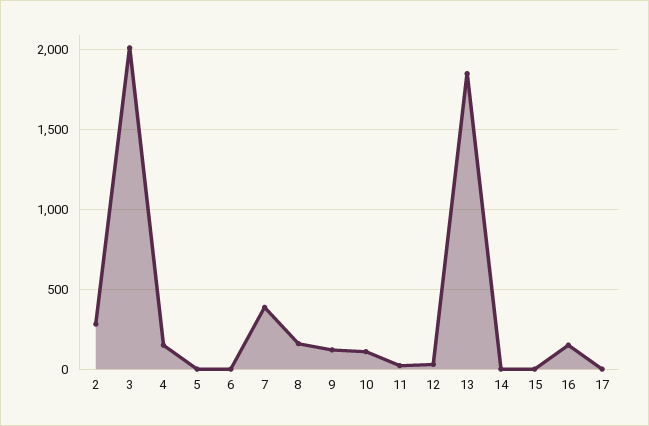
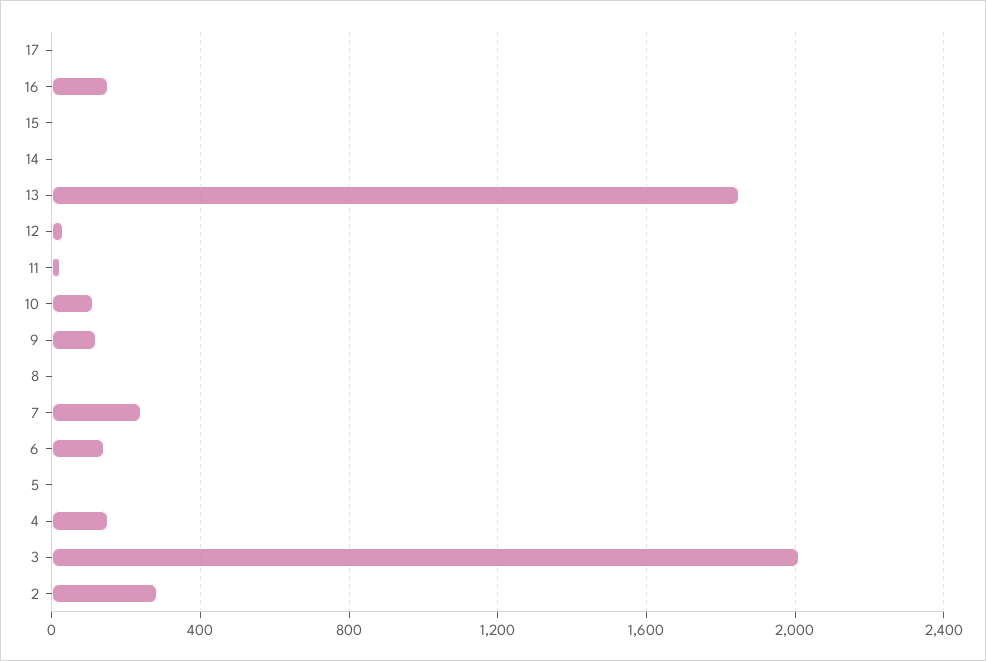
6: 0 -> 150
7: 400 -> 250
8: 150 -> 0

